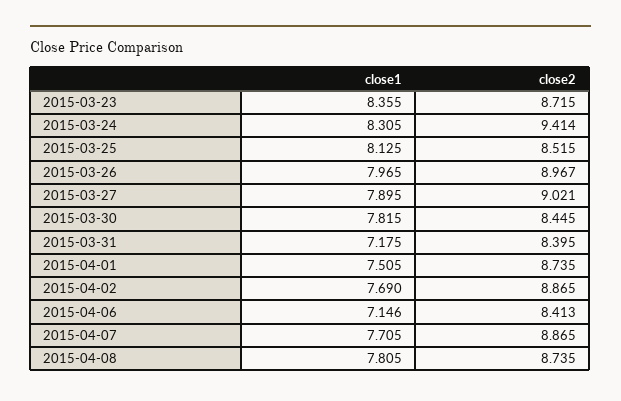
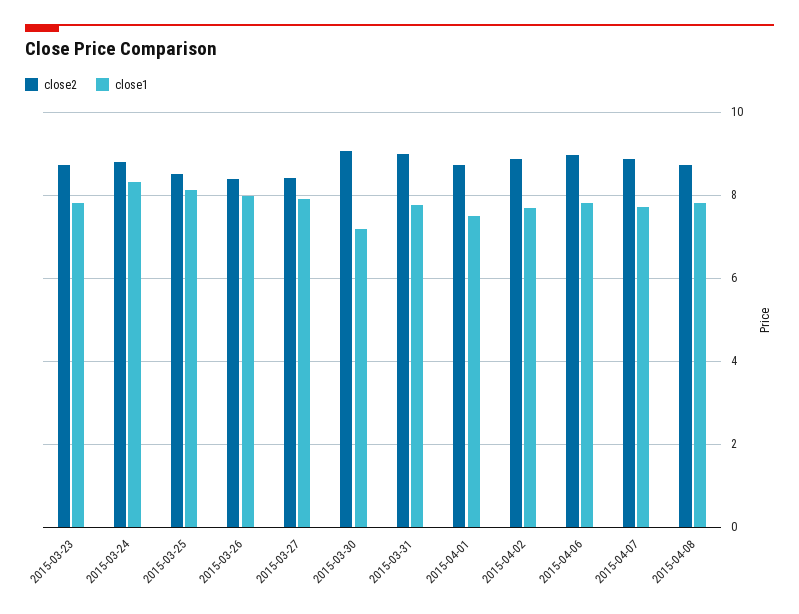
close1, 2015-03-23: 8.355 -> 7.8
close2, 2015-03-24: 9.414 -> 8.8
close2, 2015-03-26: 8.967 -> 8.4
close2, 2015-03-27: 9.021 -> 8.4
close1, 2015-03-30: 7.815 -> 7.2
close2, 2015-03-30: 8.445 -> 9
close1, 2015-03-31: 7.175 -> 7.8
close2, 2015-03-31: 8.395 -> 9
close1, 2015-04-06: 7.146 -> 7.8
close2, 2015-04-06: 8.413 -> 9

